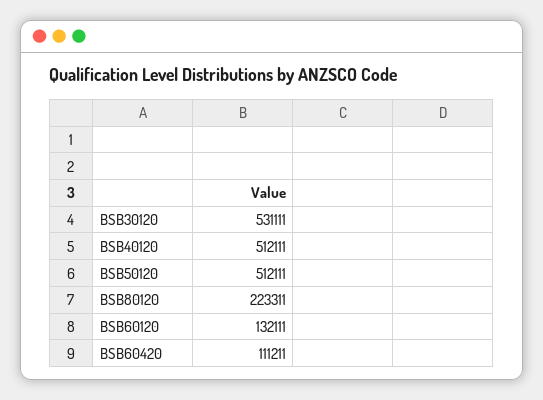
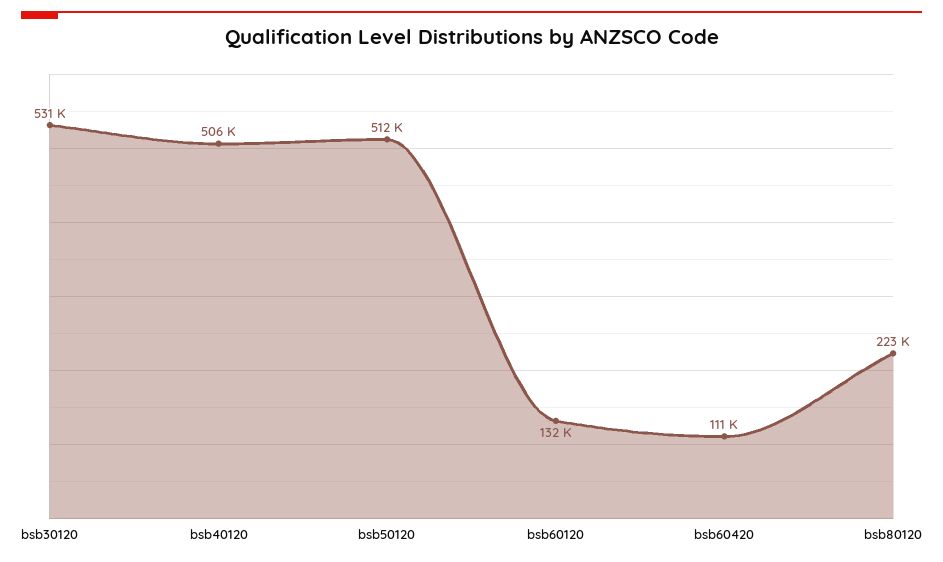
BSB40120: 512111 -> 506000

